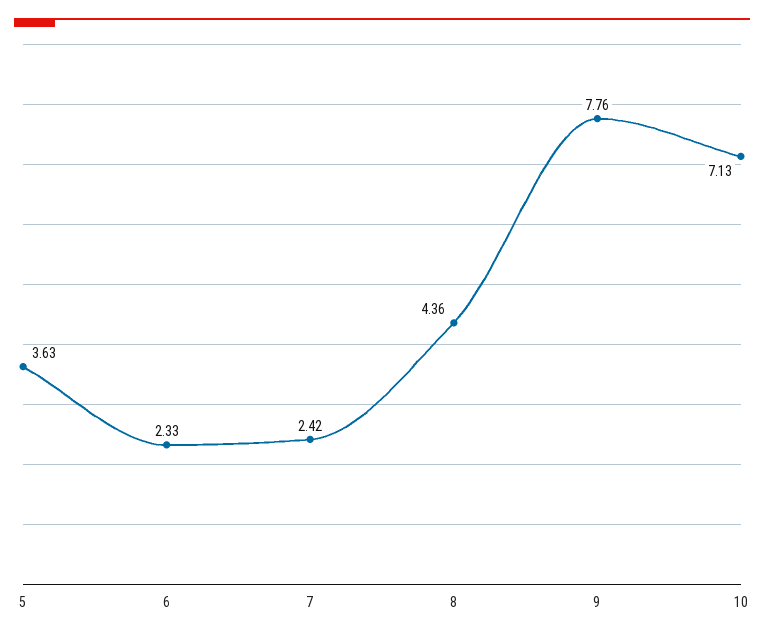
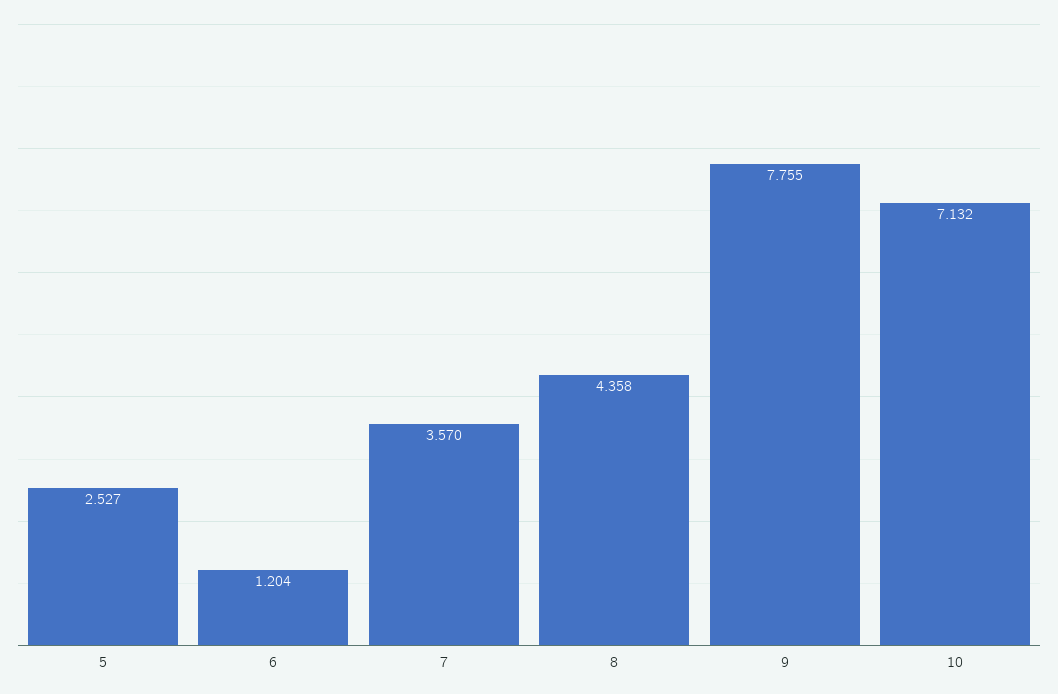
5: 3.63 -> 2.527
6: 2.33 -> 1.204
7: 2.42 -> 3.57

